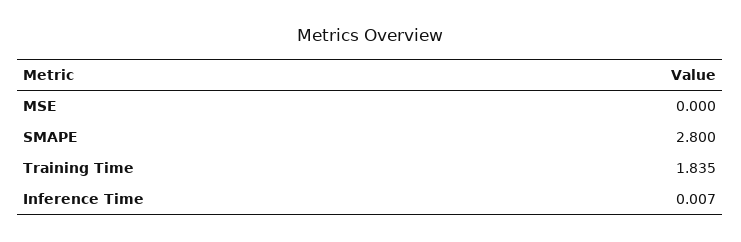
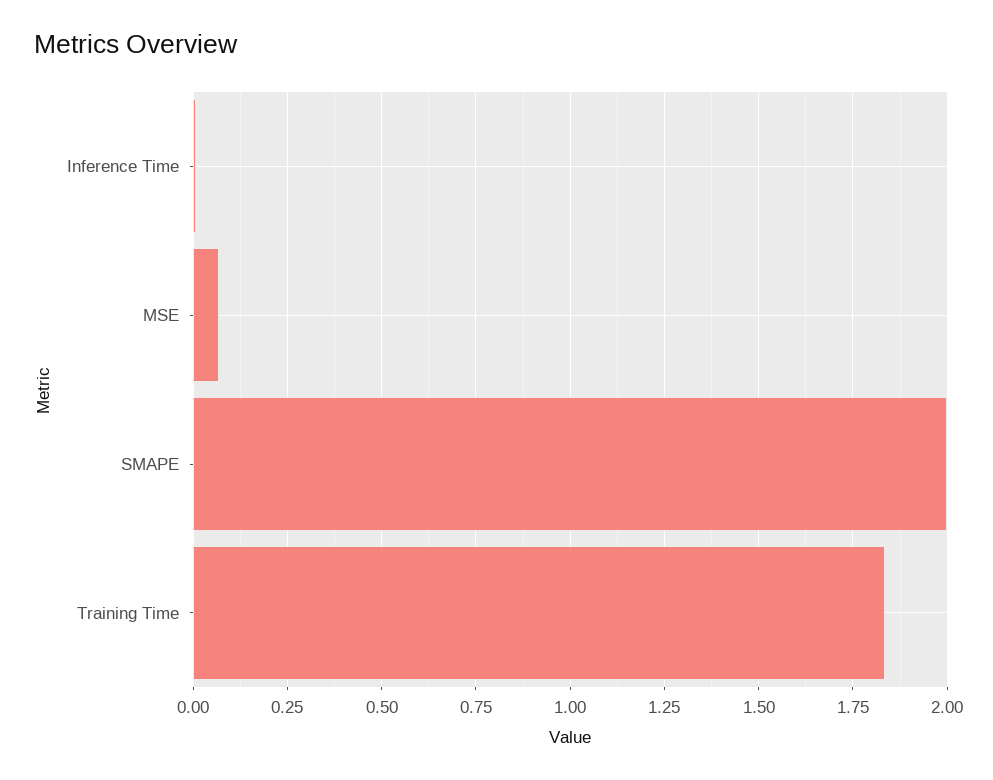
MSE: 0 -> 0.075
SMAPE: 2.8 -> 2

